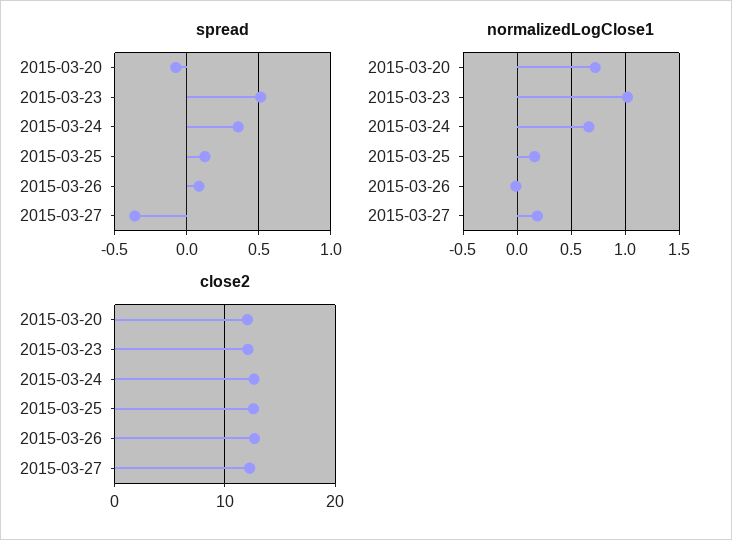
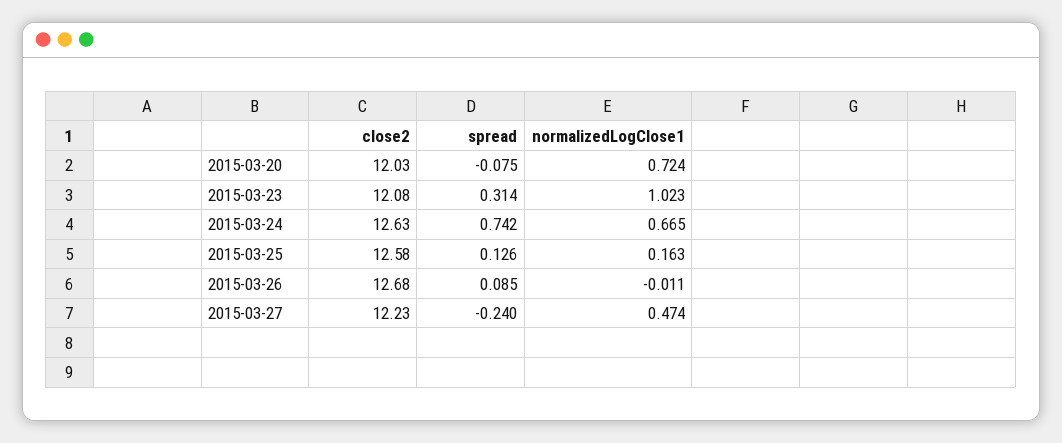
spread, 2015-03-23: 0.5 -> 0.314
spread, 2015-03-24: 0.35 -> 0.742
spread, 2015-03-27: -0.35 -> -0.24
normalizedLogClose1, 2015-03-27: 0.2 -> 0.474

